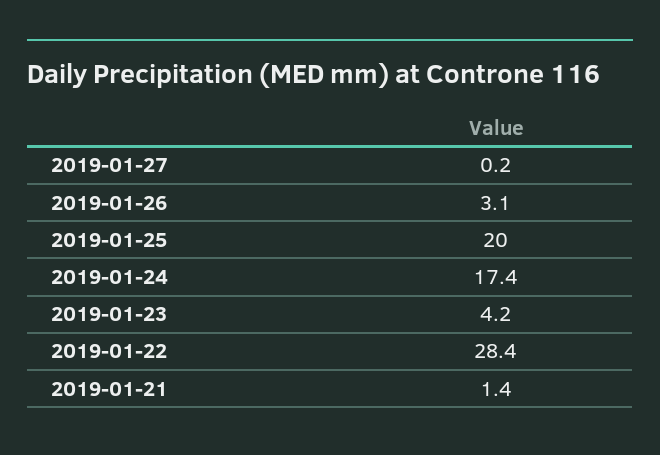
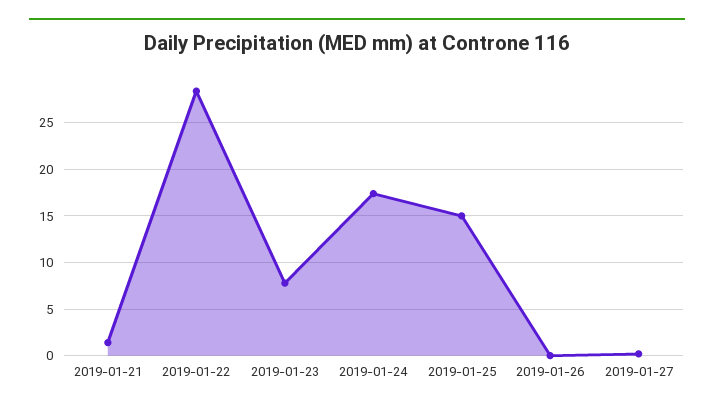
2019-01-26: 3.1 -> 0
2019-01-25: 20 -> 15
2019-01-23: 4.2 -> 8

